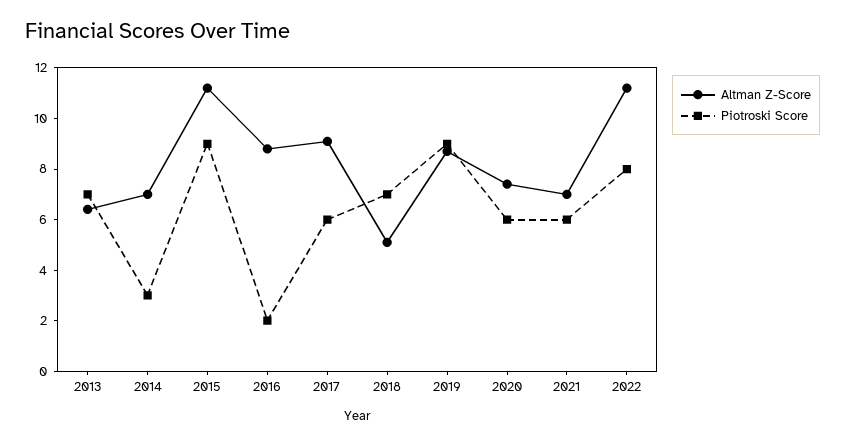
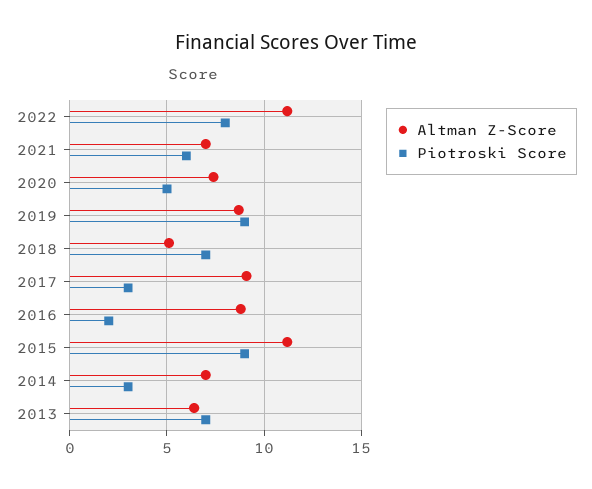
Piotroski Score, 2017: 6 -> 3
Piotroski Score, 2020: 6 -> 5

